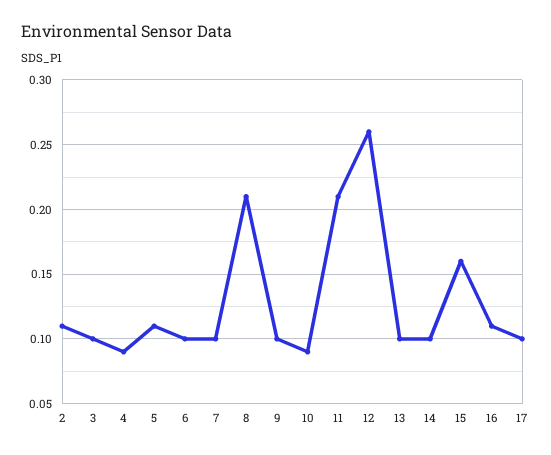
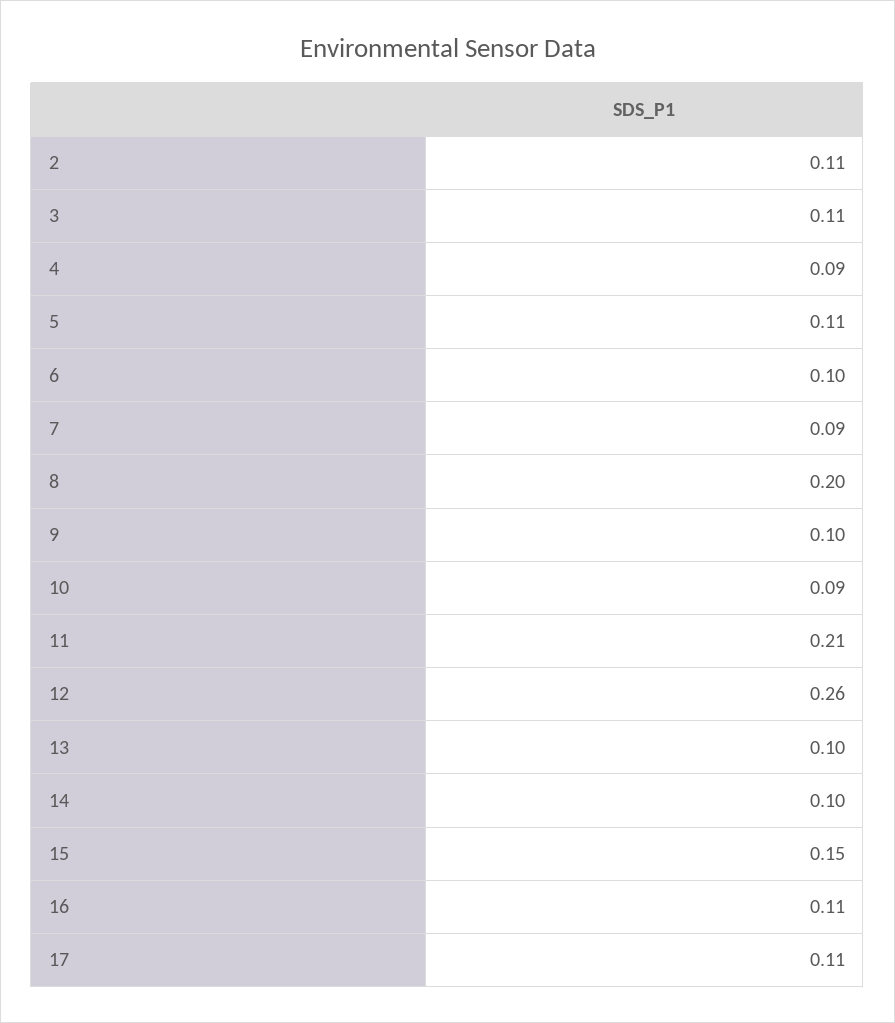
3: 0.1 -> 0.11
7: 0.1 -> 0.09
8: 0.21 -> 0.2
15: 0.16 -> 0.15
17: 0.1 -> 0.11

